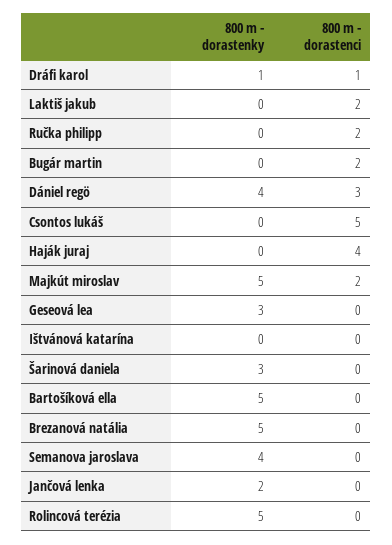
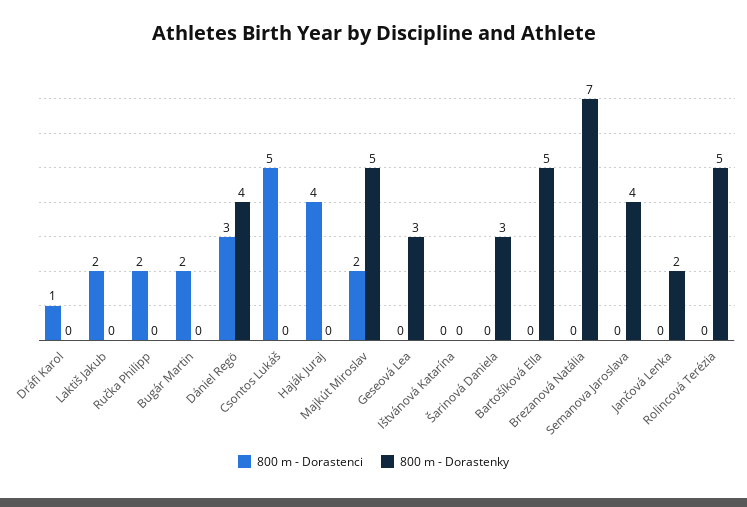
800 m - dorastenky, Dráfi karol: 1 -> 0
800 m - dorastenky, Brezanová natália: 5 -> 7

